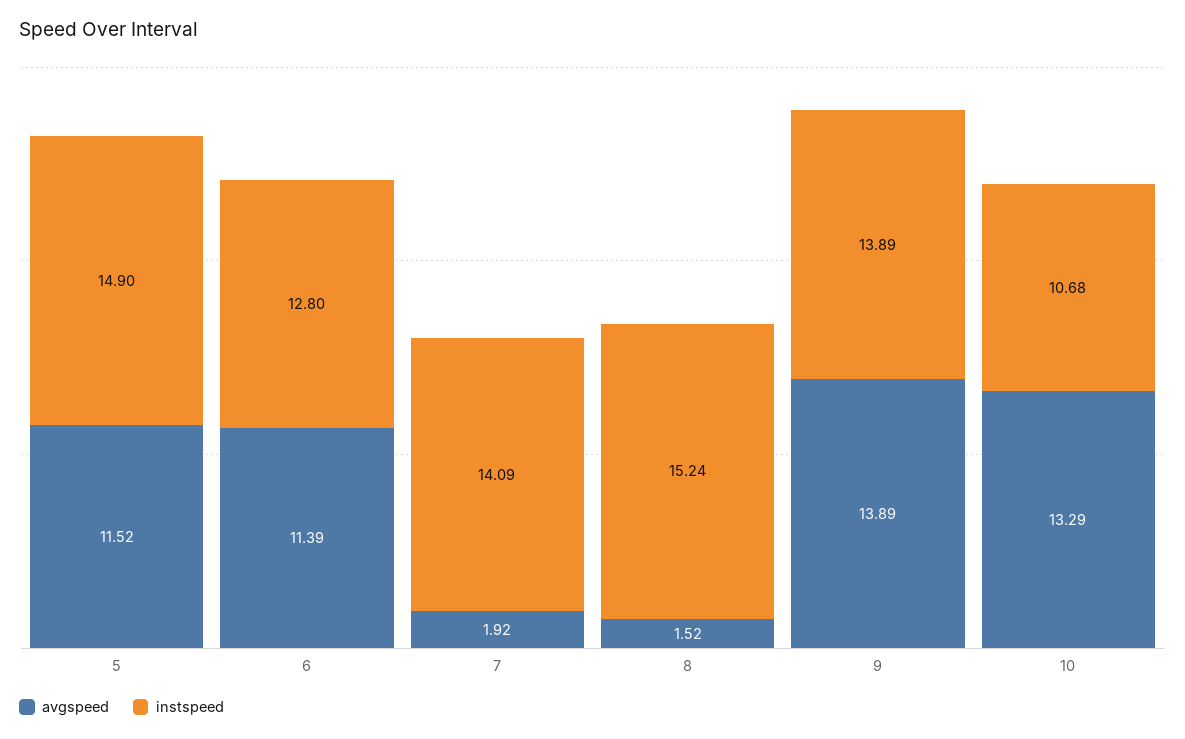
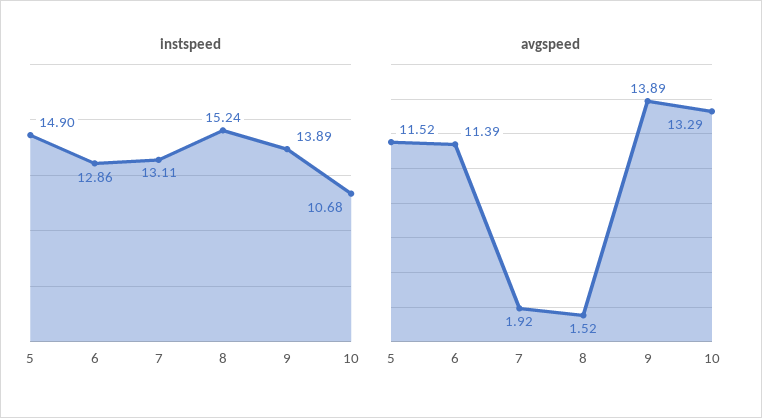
instspeed, 6: 12.8 -> 12.86
instspeed, 7: 14.09 -> 13.11

